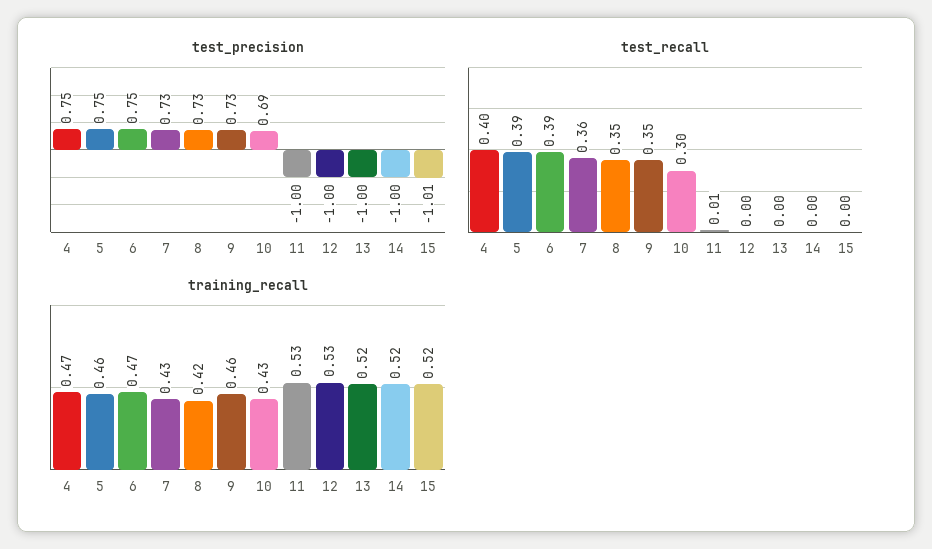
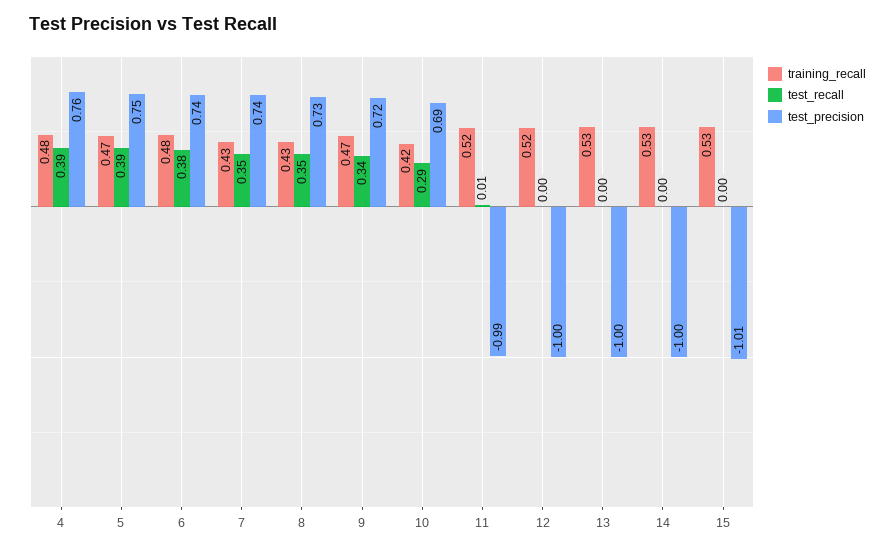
test_precision, 4: 0.75 -> 0.76
test_precision, 6: 0.75 -> 0.74
test_precision, 7: 0.73 -> 0.74
test_precision, 9: 0.73 -> 0.72
test_precision, 11: -1 -> -0.99
test_recall, 4: 0.4 -> 0.39
test_recall, 6: 0.39 -> 0.38
test_recall, 7: 0.36 -> 0.35
test_recall, 9: 0.35 -> 0.34
test_recall, 10: 0.3 -> 0.29
training_recall, 4: 0.47 -> 0.48
training_recall, 5: 0.46 -> 0.47
training_recall, 6: 0.47 -> 0.48
training_recall, 8: 0.42 -> 0.43
training_recall, 9: 0.46 -> 0.47
training_recall, 10: 0.43 -> 0.42
training_recall, 11: 0.53 -> 0.52
training_recall, 12: 0.53 -> 0.52
training_recall, 13: 0.52 -> 0.53
training_recall, 14: 0.52 -> 0.53
training_recall, 15: 0.52 -> 0.53

